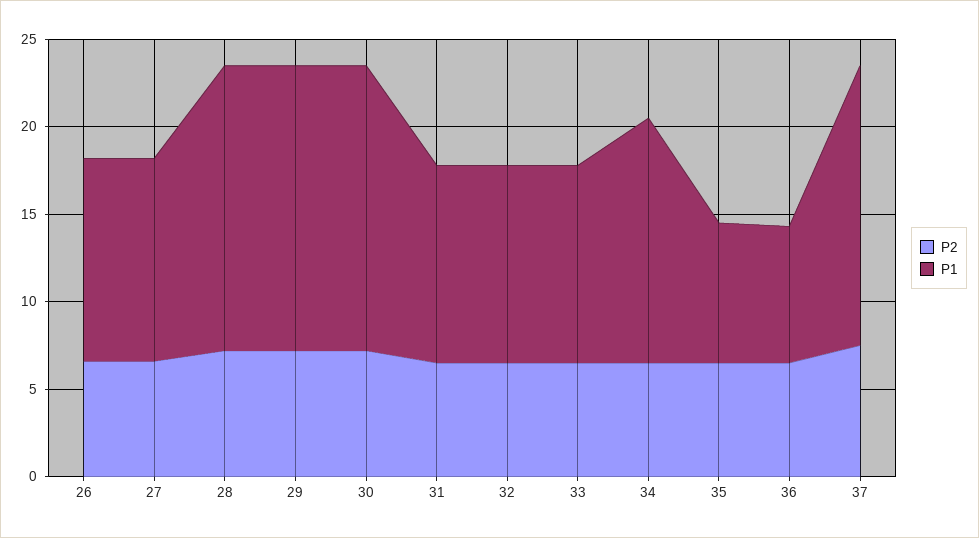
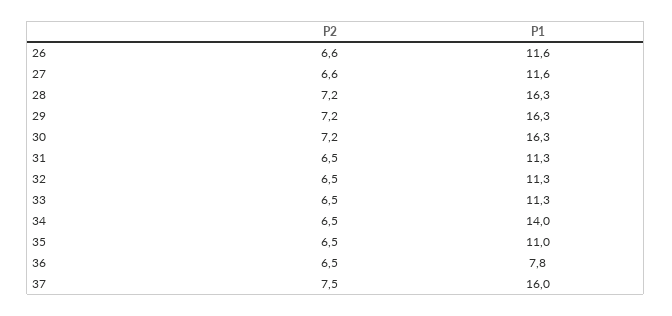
P1, 35: 8 -> 11

